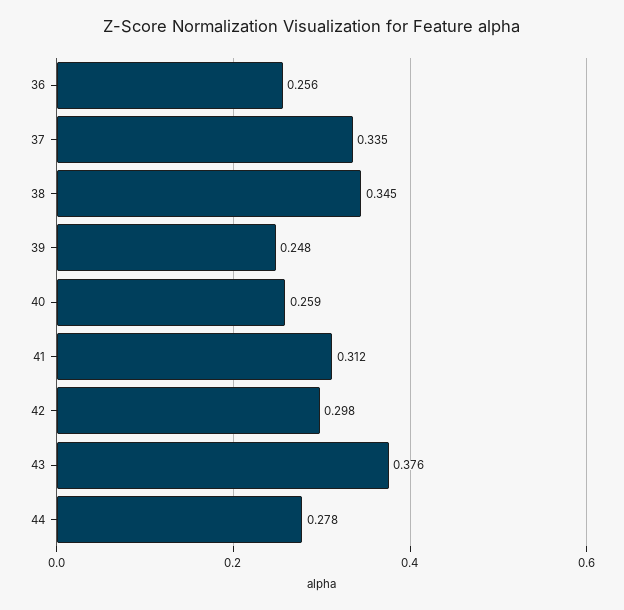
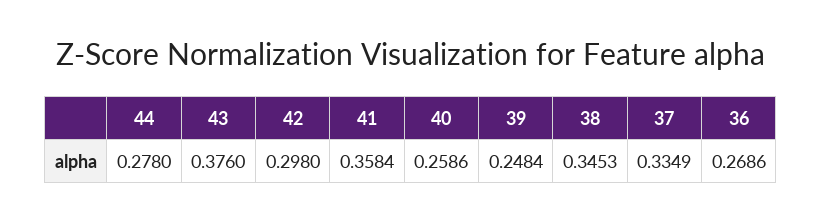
36: 0.256 -> 0.2686
41: 0.312 -> 0.3584

